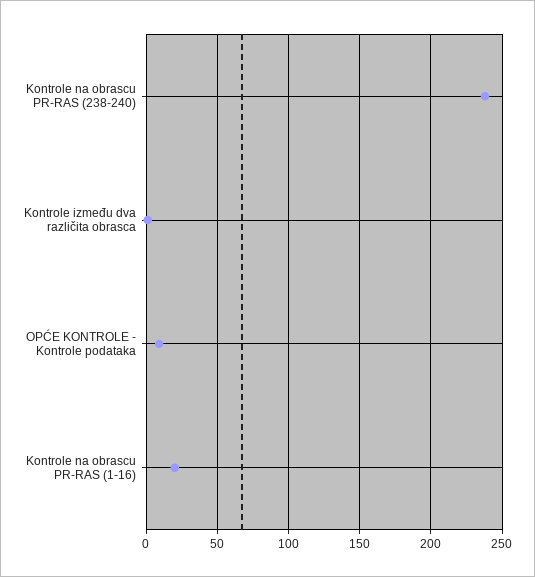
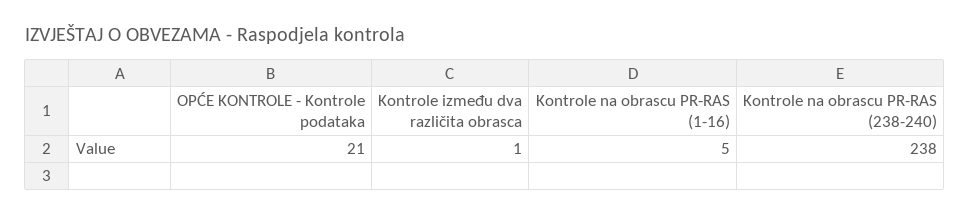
OPĆE KONTROLE - Kontrole podataka: 10 -> 21
Kontrole na obrascu PR-RAS (1-16): 20 -> 5

